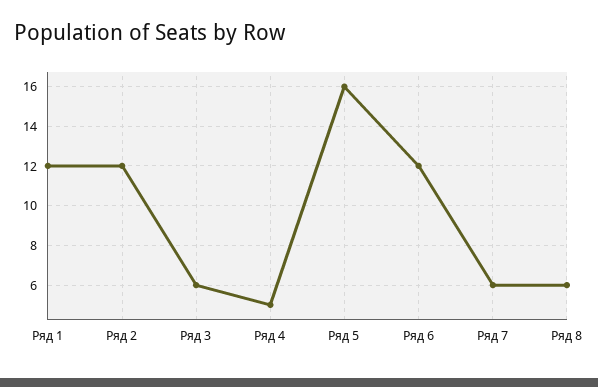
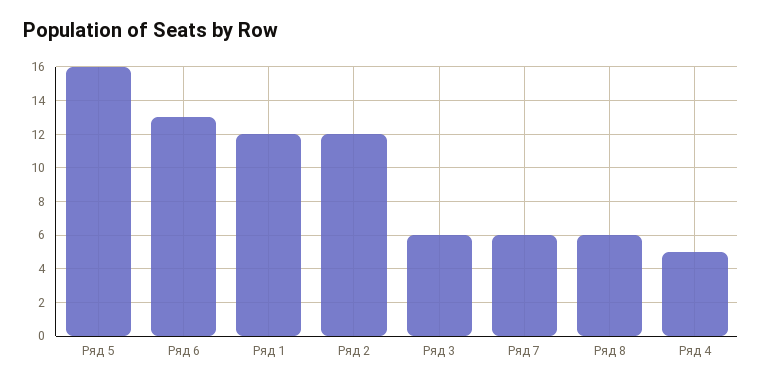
Ряд 6: 12 -> 13

